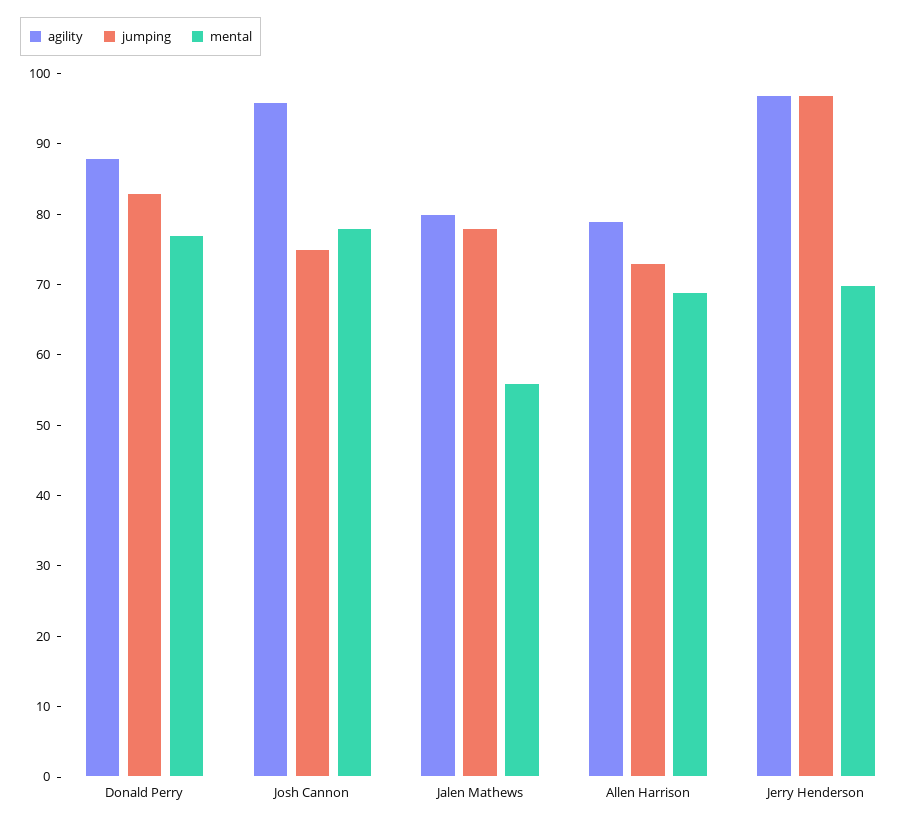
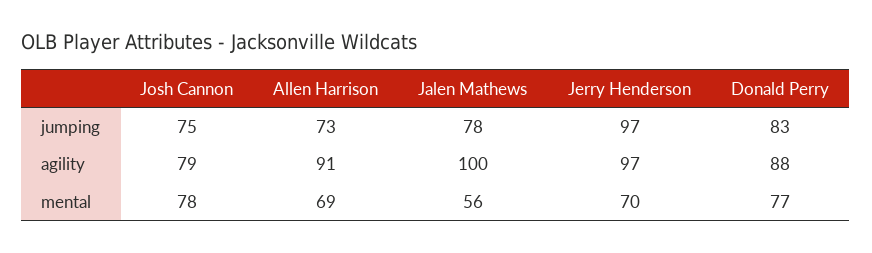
agility, Josh Cannon: 95 -> 79
agility, Jalen Mathews: 80 -> 100
agility, Allen Harrison: 80 -> 91

